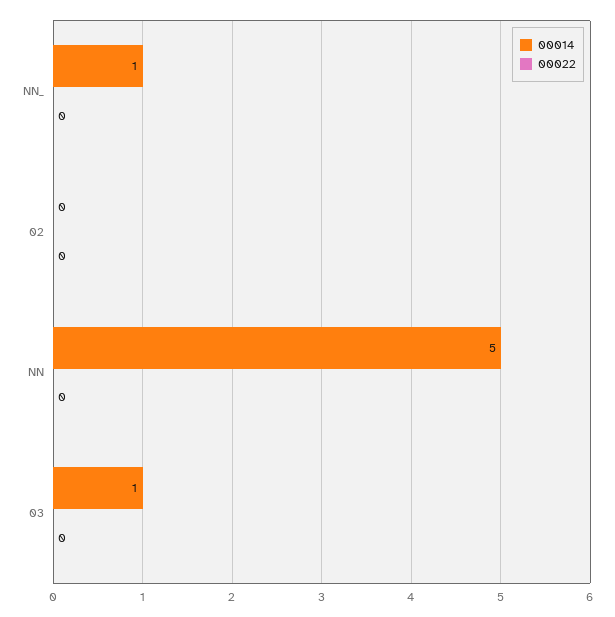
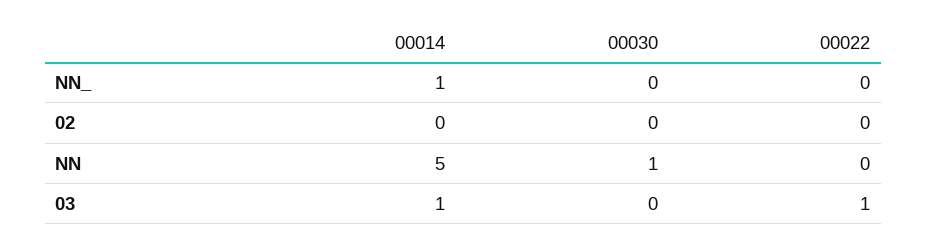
00022, 03: 0 -> 1
00030, NN_: none -> 0
00030, 02: none -> 0
00030, NN: none -> 1
00030, 03: none -> 0

